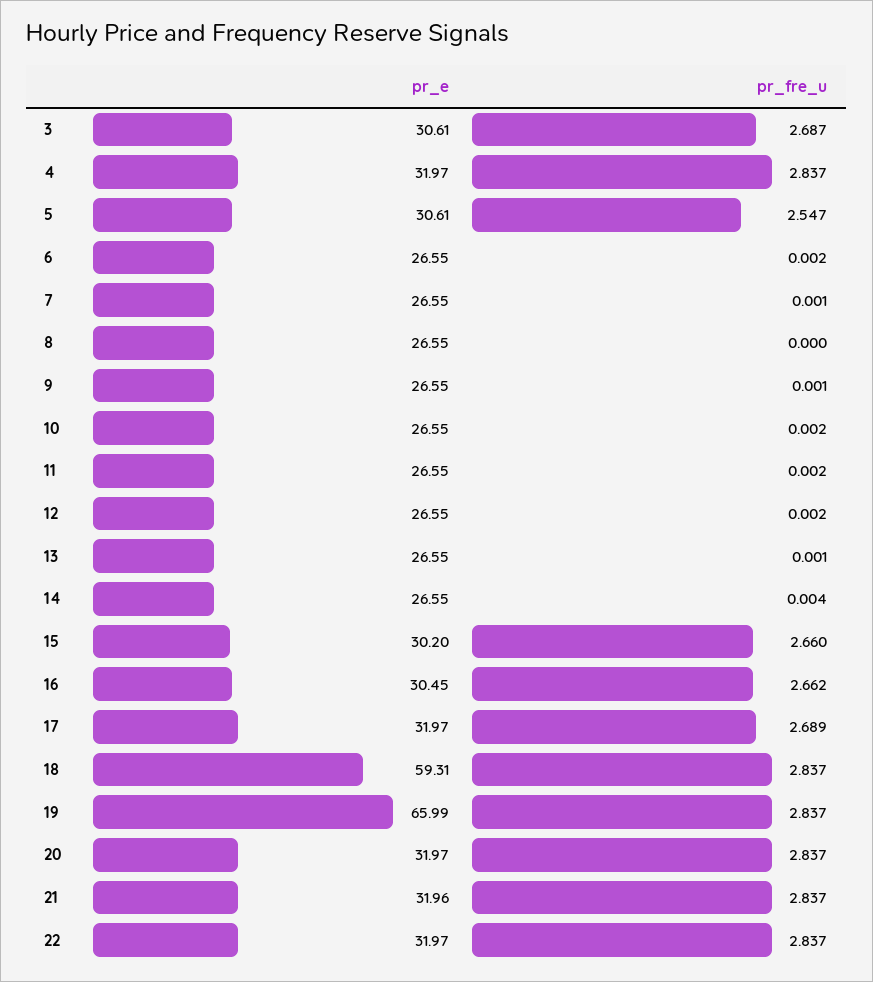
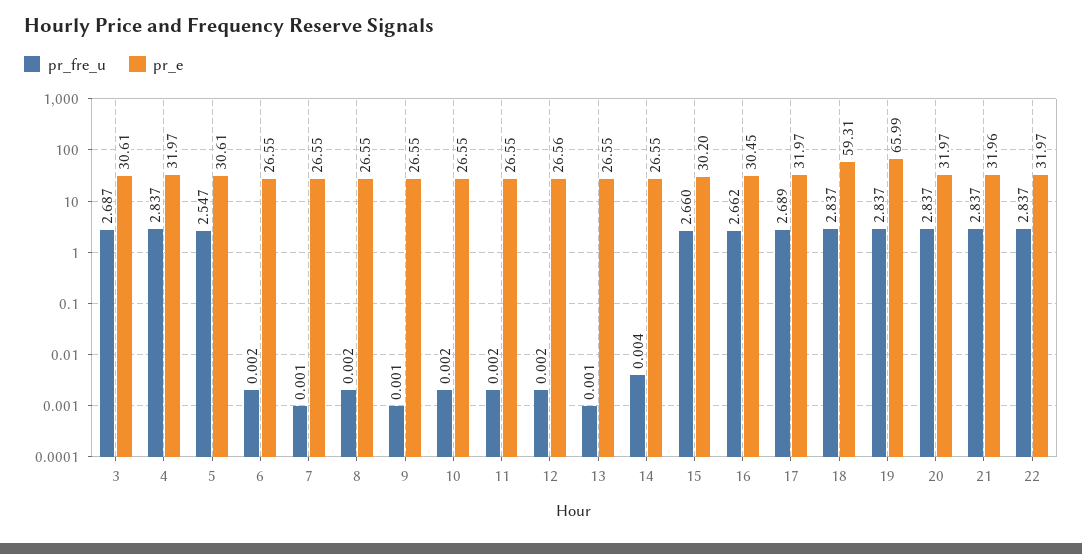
pr_fre_u, 8: 0 -> 0.002
pr_e, 12: 26.55 -> 26.56

